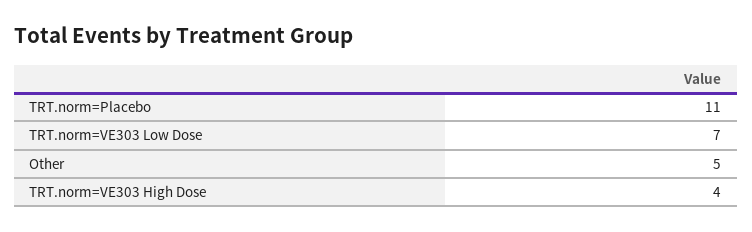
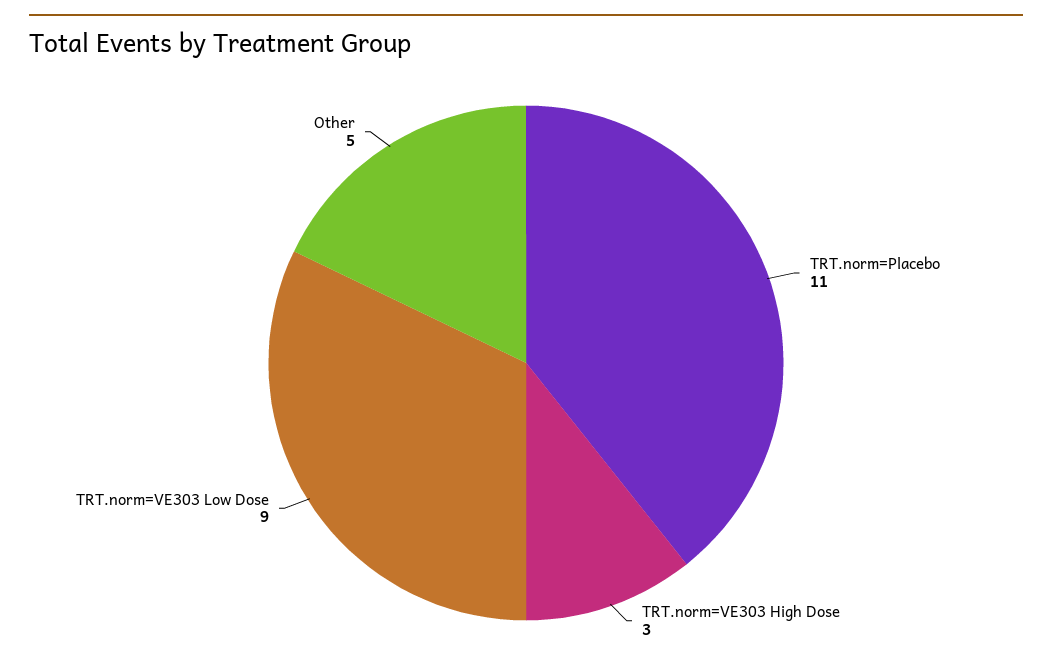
TRT.norm=VE303 Low Dose: 7 -> 9
TRT.norm=VE303 High Dose: 4 -> 3

